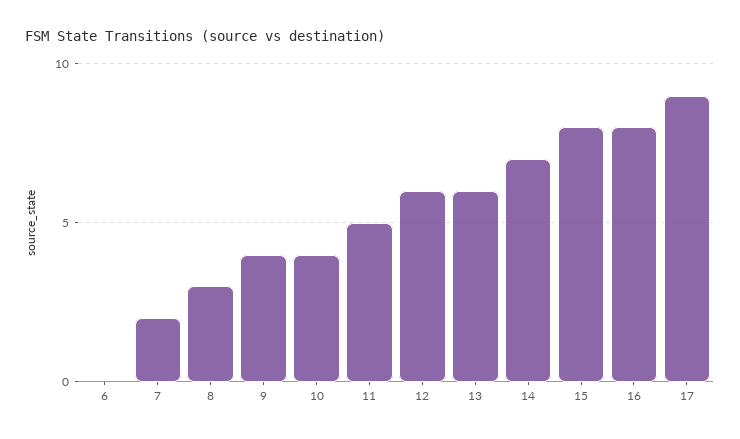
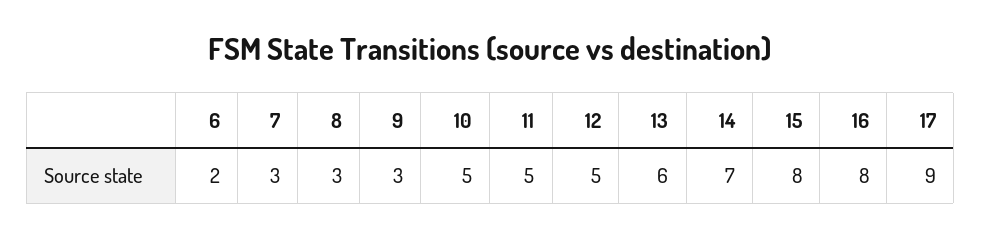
6: 0 -> 2
7: 2 -> 3
9: 4 -> 3
10: 4 -> 5
12: 6 -> 5

